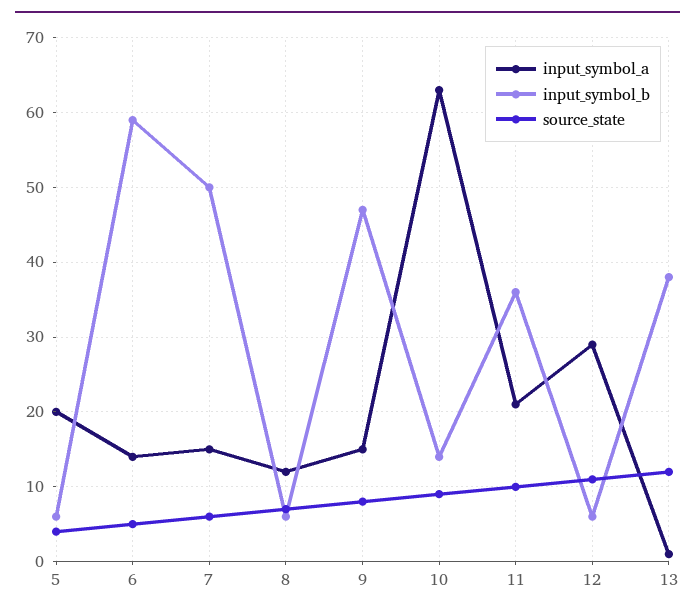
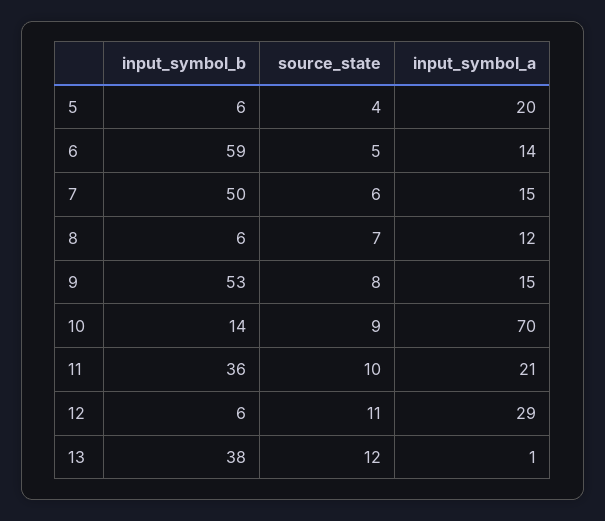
input_symbol_b, 9: 47 -> 53
input_symbol_a, 10: 63 -> 70

